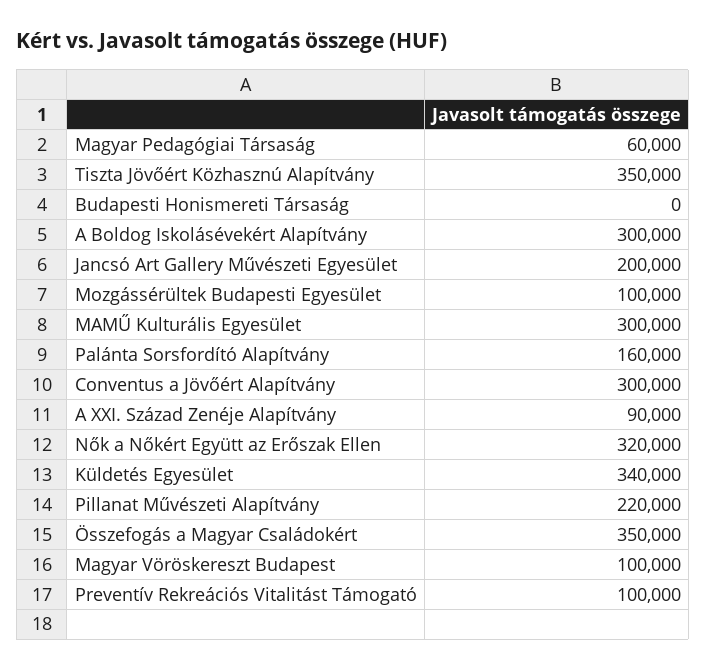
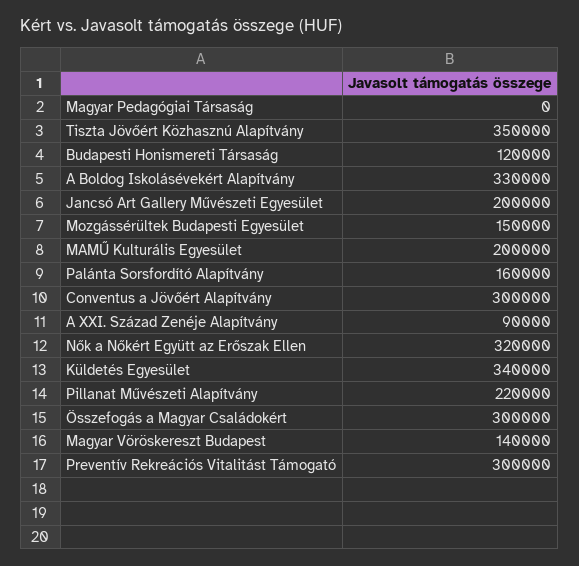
Magyar Pedagógiai Társaság: 60000 -> 0
Budapesti Honismereti Társaság: 0 -> 120000
A Boldog Iskolásévekért Alapítvány: 300000 -> 330000
Mozgássérültek Budapesti Egyesület: 100000 -> 150000
MAMŰ Kulturális Egyesület: 300000 -> 200000
Összefogás a Magyar Családokért: 350000 -> 300000
Magyar Vöröskereszt Budapest: 100000 -> 140000
Preventív Rekreációs Vitalitást Támogató: 100000 -> 300000

